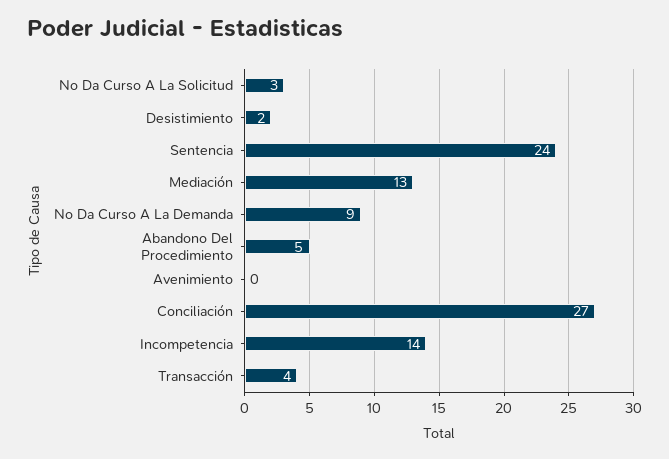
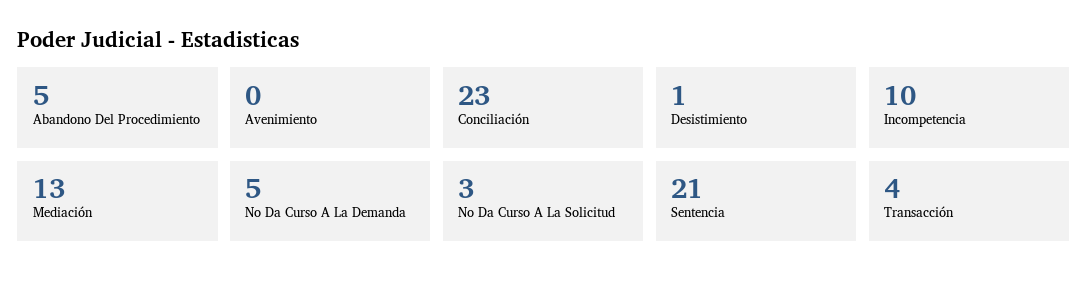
Desistimiento: 2 -> 1
Sentencia: 24 -> 21
No Da Curso A La Demanda: 9 -> 5
Conciliación: 27 -> 23
Incompetencia: 14 -> 10

